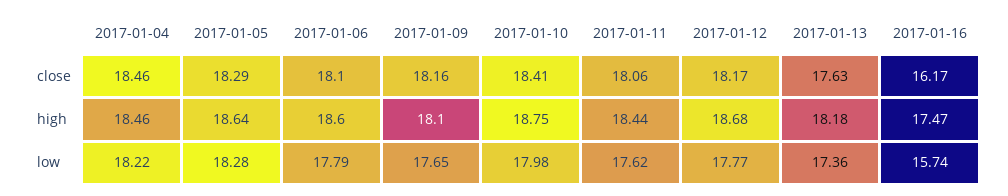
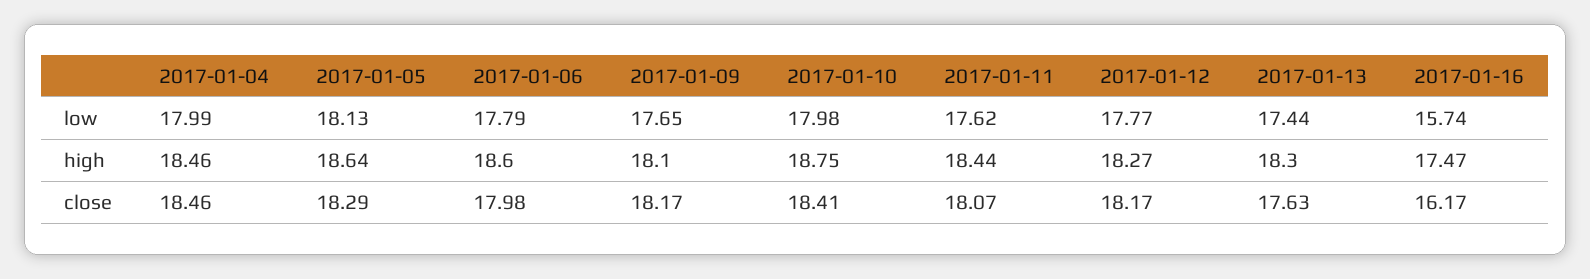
2017-01-06, close: 18.1 -> 17.98
2017-01-09, close: 18.16 -> 18.17
2017-01-11, close: 18.06 -> 18.07
2017-01-12, high: 18.68 -> 18.27
2017-01-13, high: 18.18 -> 18.3
2017-01-04, low: 18.22 -> 17.99
2017-01-05, low: 18.28 -> 18.13
2017-01-13, low: 17.36 -> 17.44

